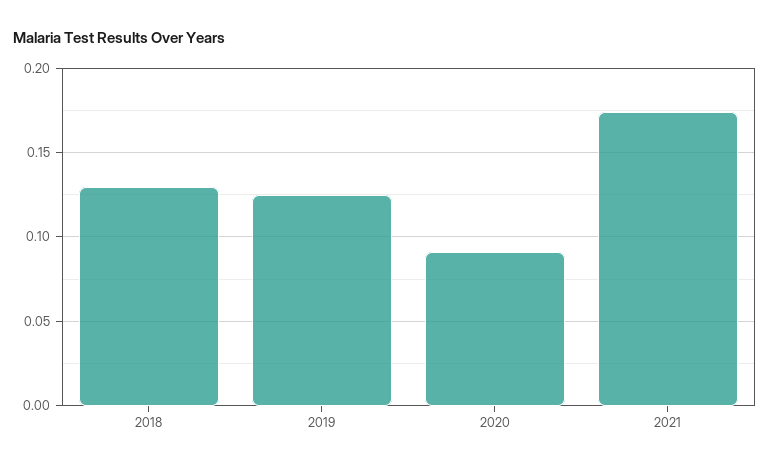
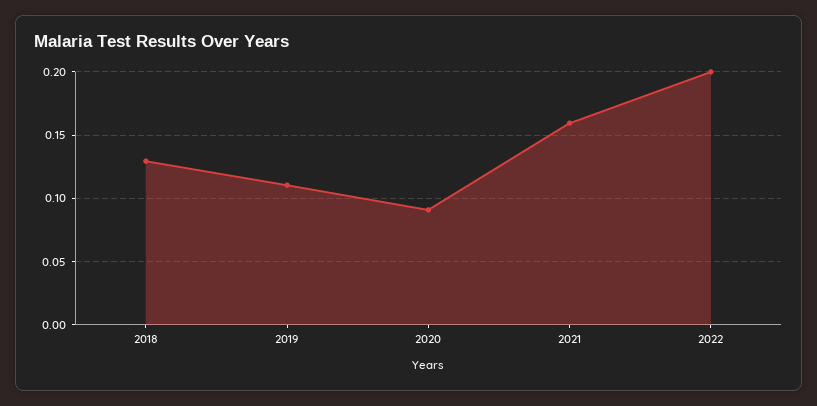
2019: 0.125 -> 0.11
2021: 0.175 -> 0.16
2022: none -> 0.2

